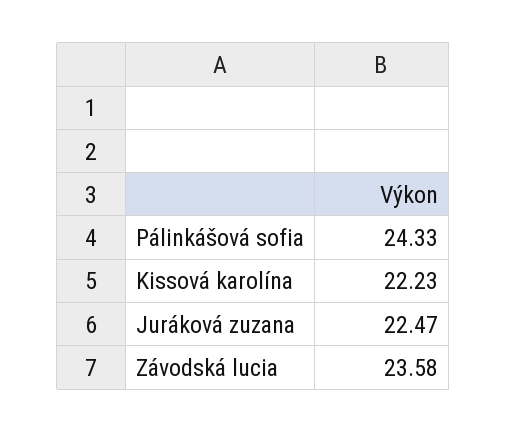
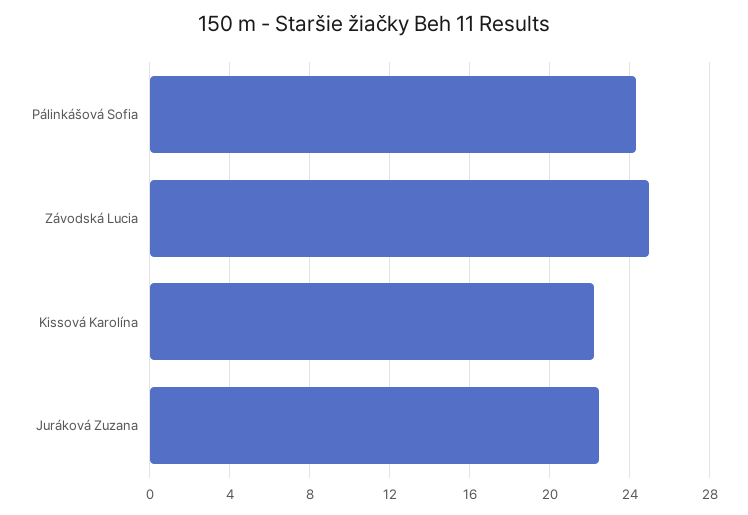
Závodská lucia: 23.58 -> 25

